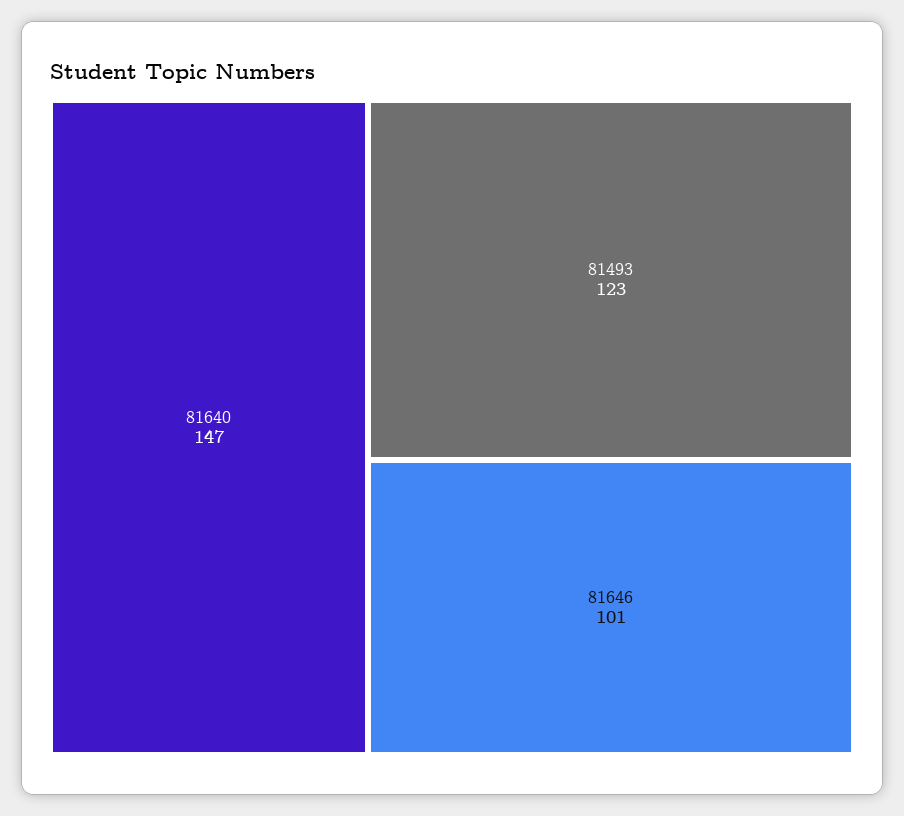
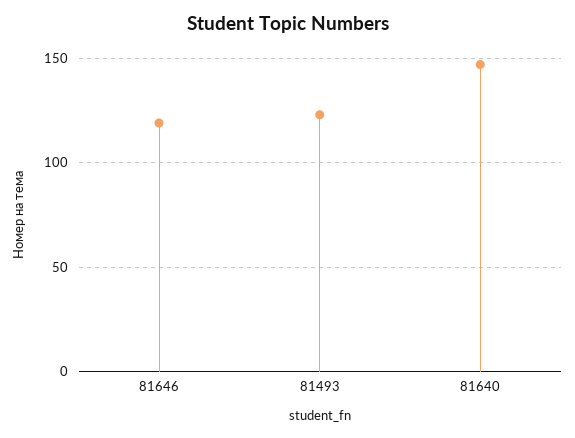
81646: 101 -> 120

